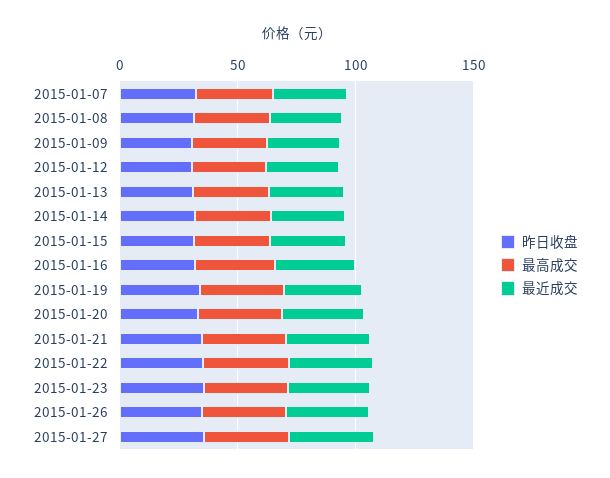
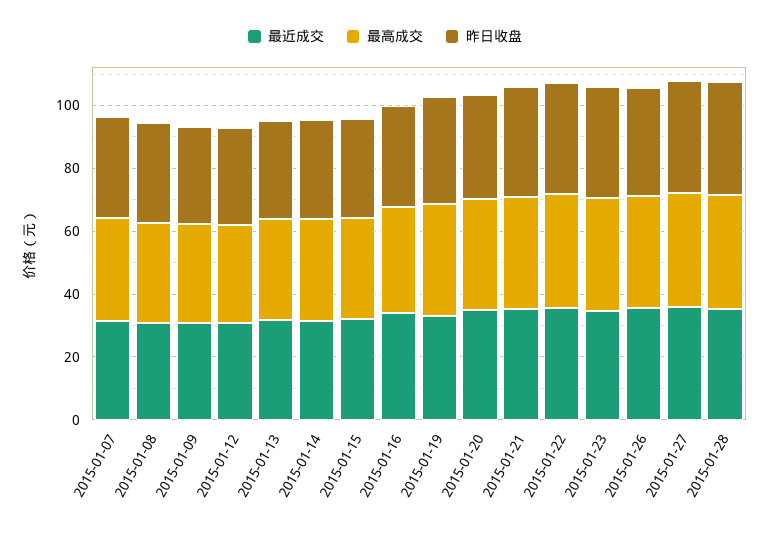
最近成交, 2015-01-28: none -> 35
最高成交, 2015-01-28: none -> 35
昨日收盘, 2015-01-28: none -> 35

